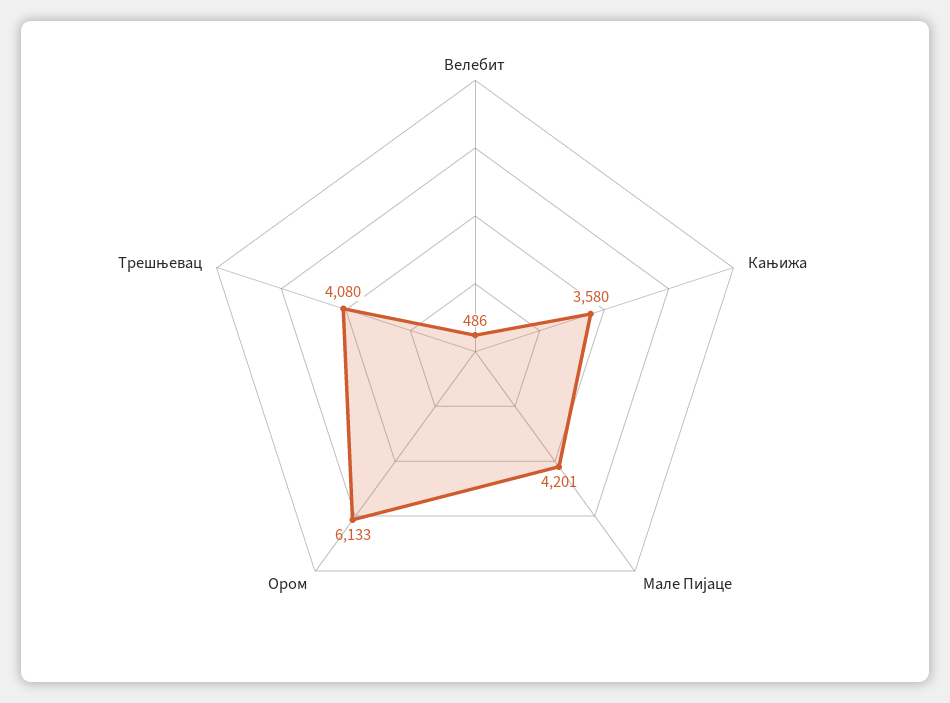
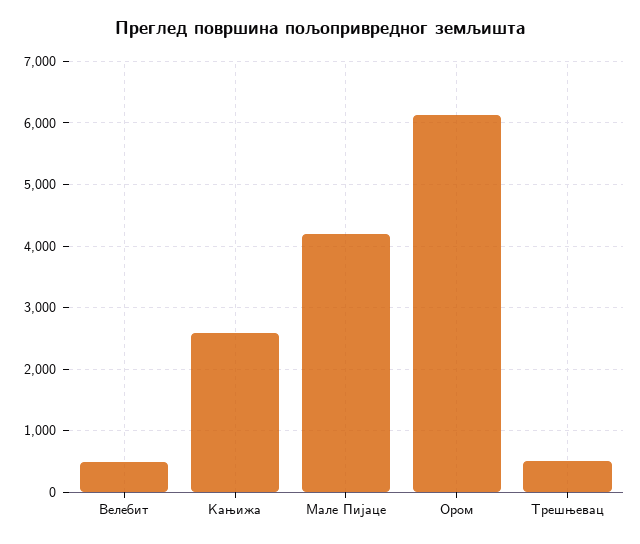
Кањижа: 3580 -> 2600
Трешњевац: 4080 -> 500

